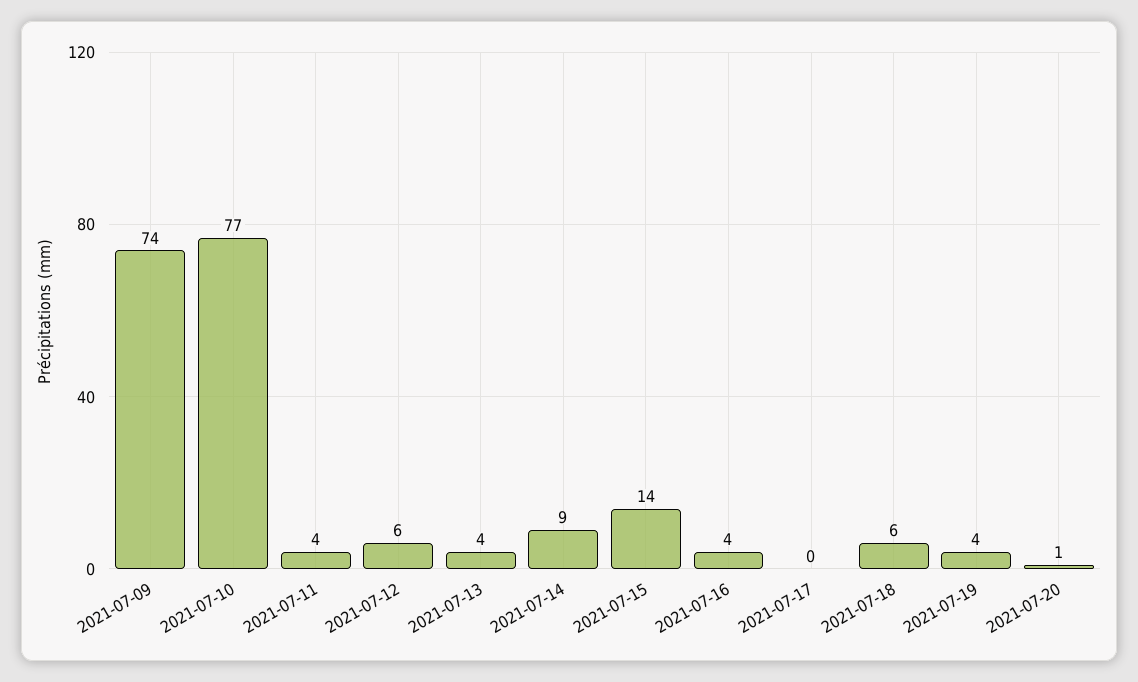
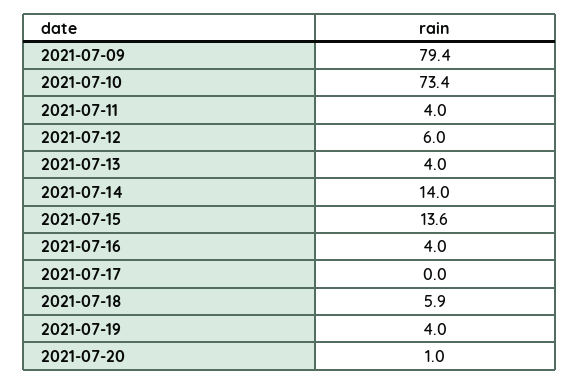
2021-07-09: 74 -> 79.4
2021-07-10: 77 -> 73.4
2021-07-14: 9 -> 14

